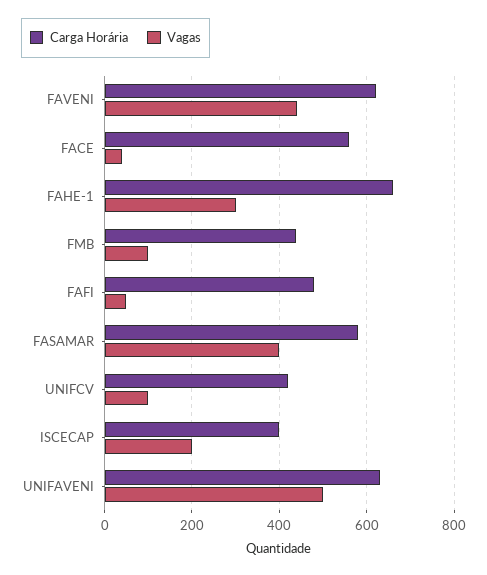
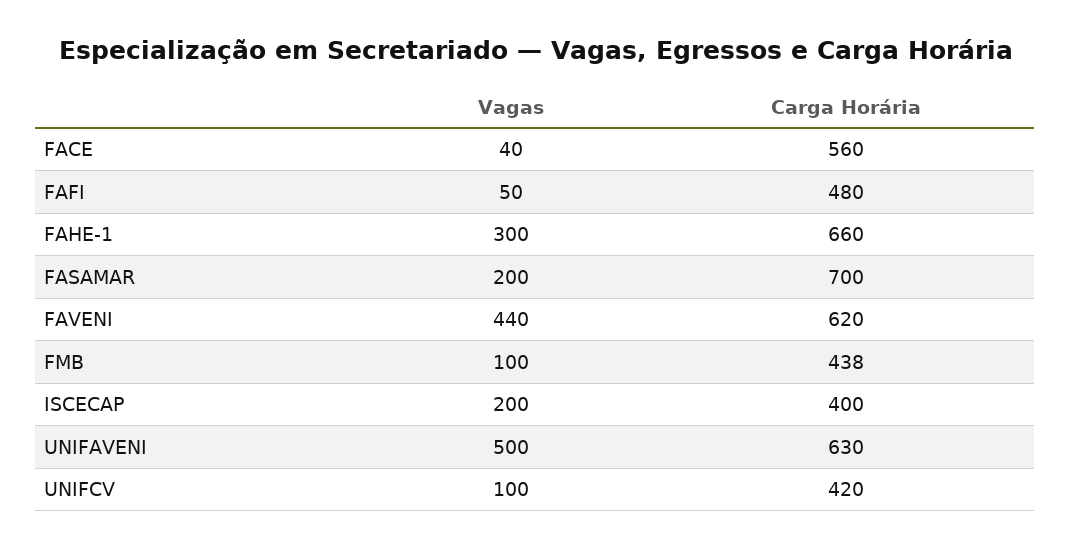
Carga Horária, FASAMAR: 580 -> 700
Vagas, FASAMAR: 400 -> 200

